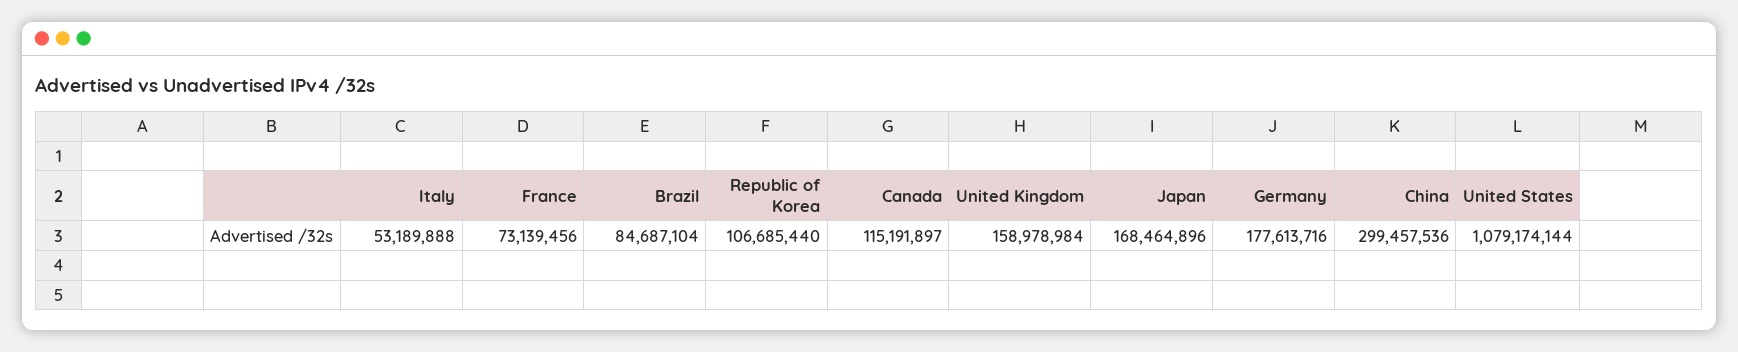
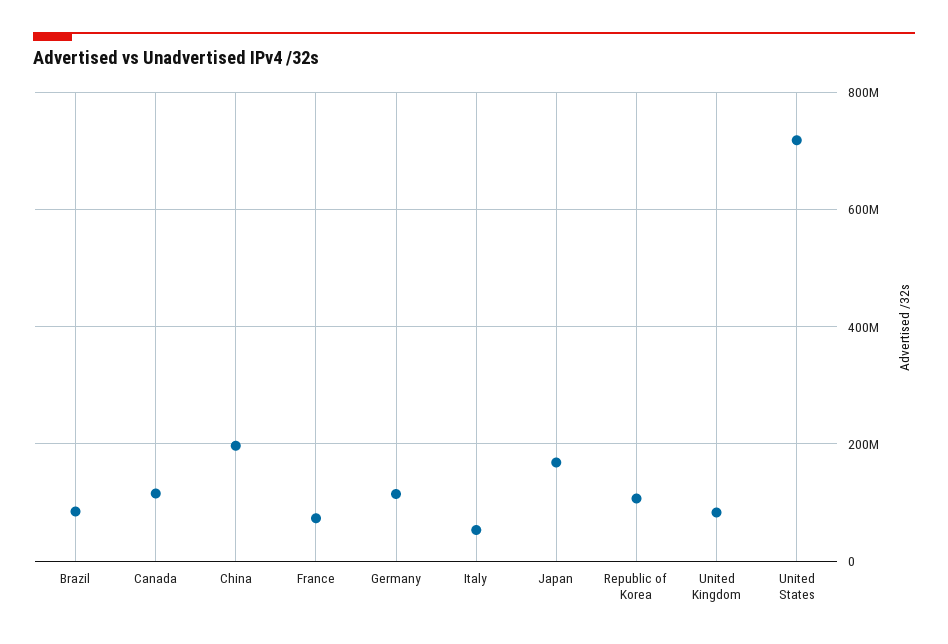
United Kingdom: 158978984 -> 80000000
Germany: 177613716 -> 120000000
China: 299457536 -> 200000000
United States: 1079174144 -> 720000000

